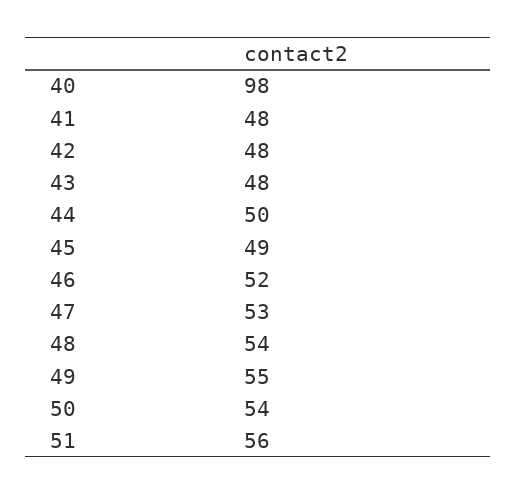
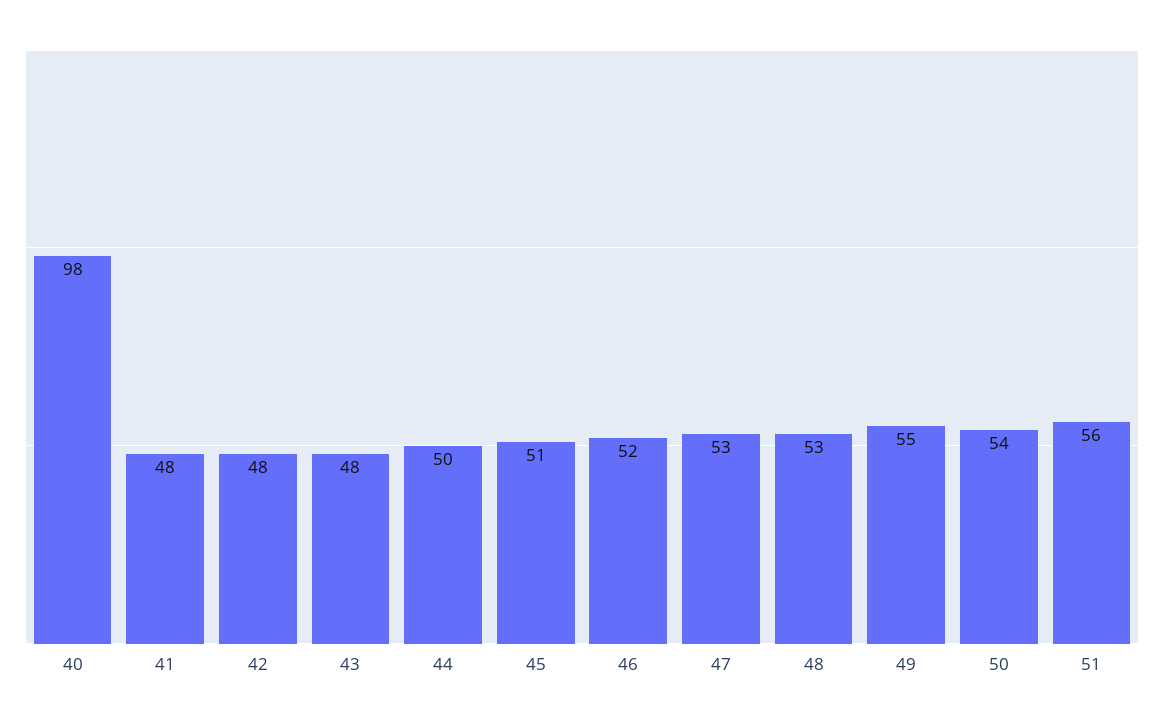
45: 49 -> 51
48: 54 -> 53

